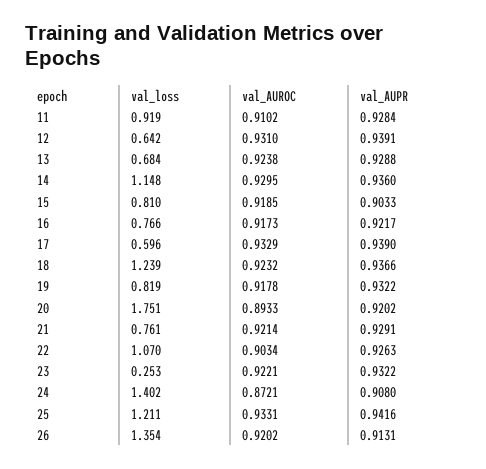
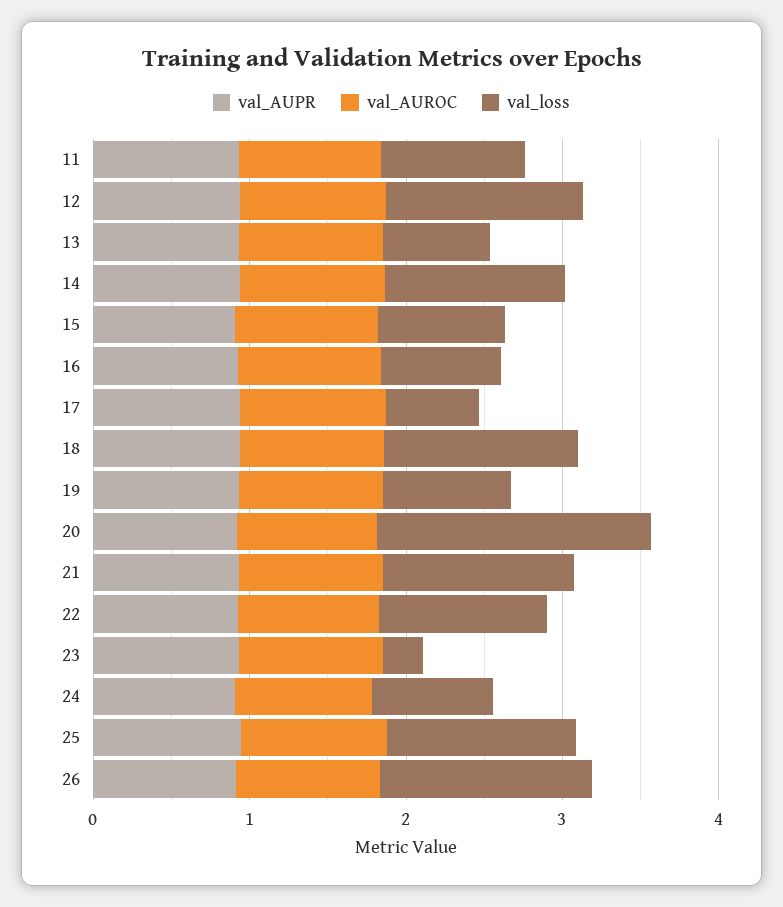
val_loss, 12: 0.642 -> 1.2
val_loss, 21: 0.761 -> 1.2
val_loss, 24: 1.402 -> 0.8

